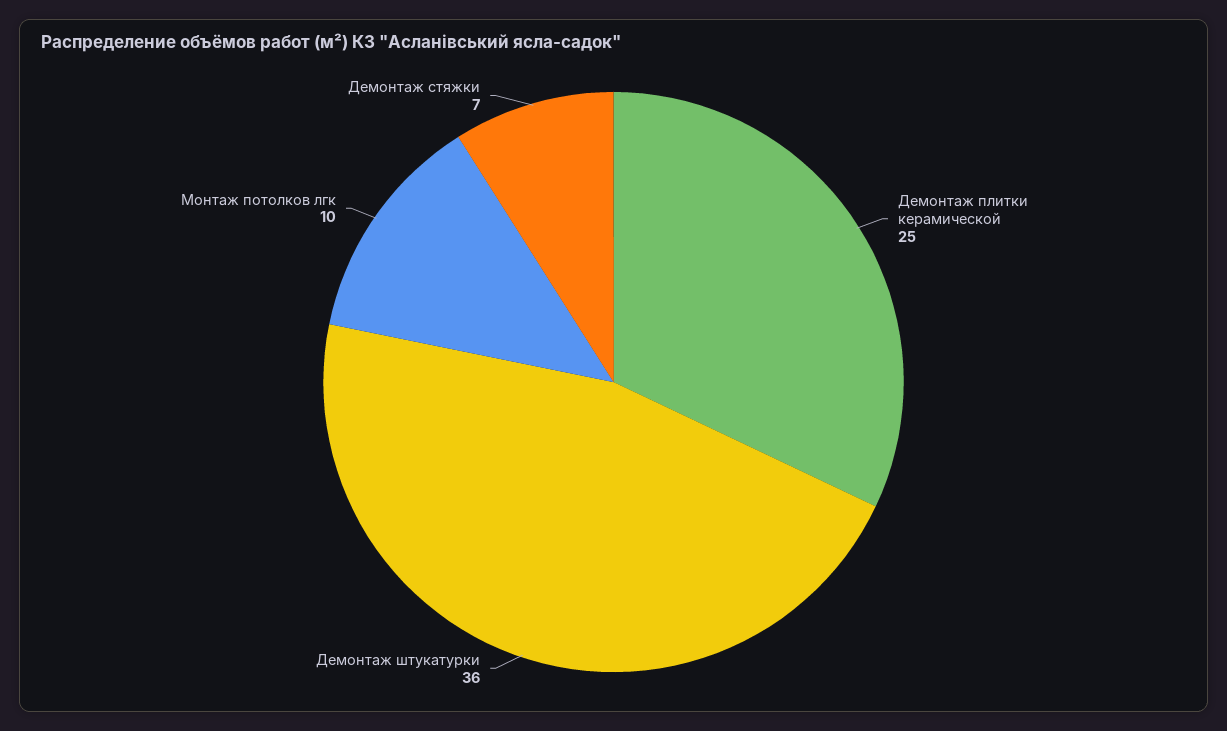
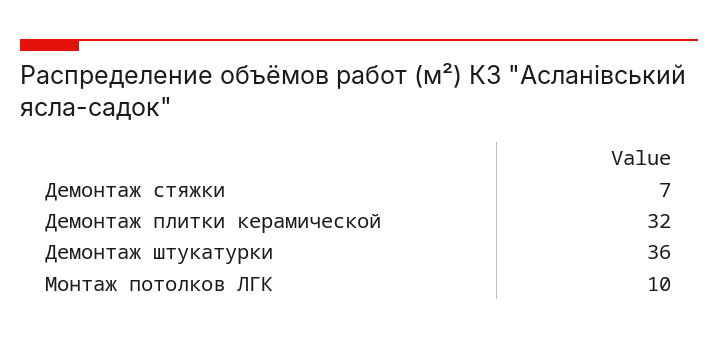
Демонтаж плитки керамической: 25 -> 32

